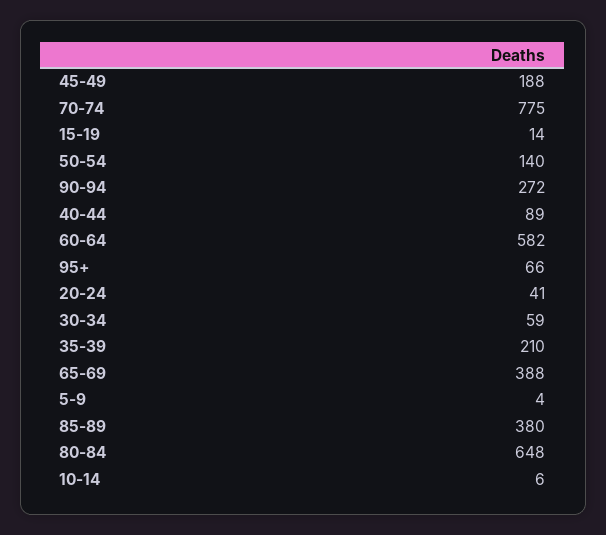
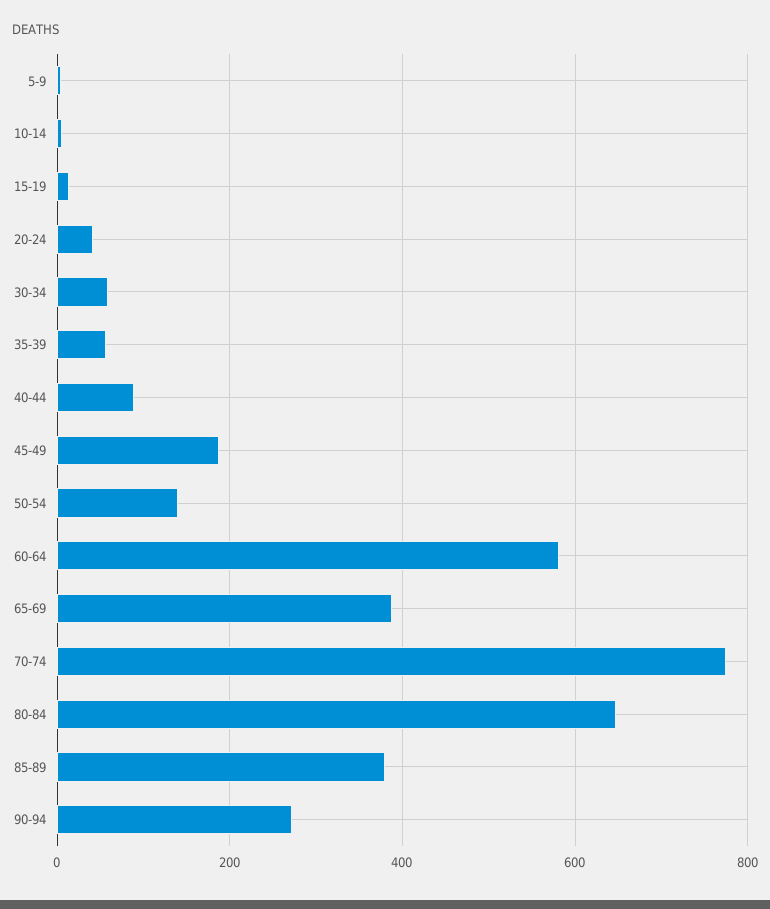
95+: 66 -> none
35-39: 210 -> 60

